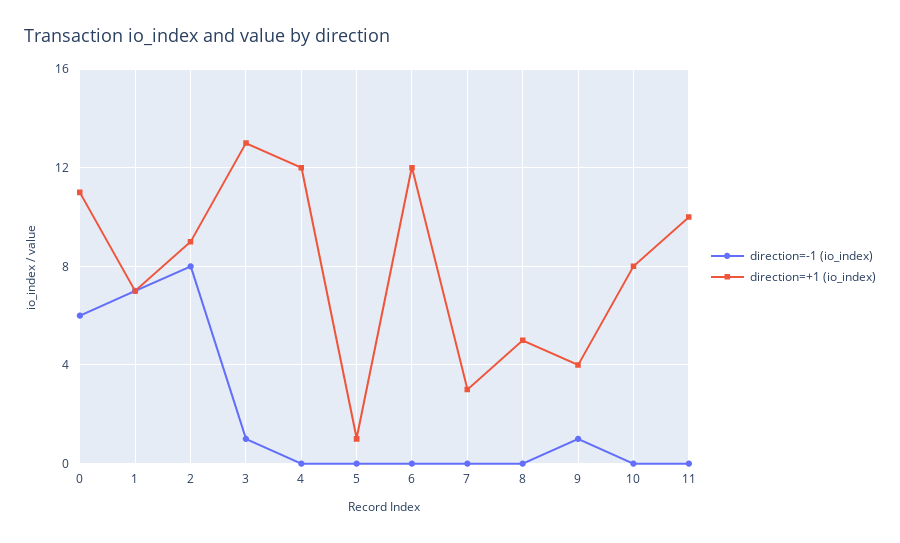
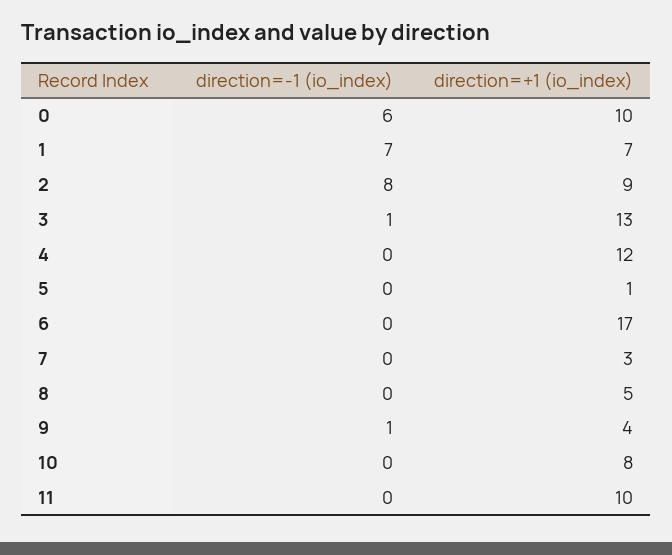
direction=+1 (io_index), 0: 11 -> 10
direction=+1 (io_index), 6: 12 -> 17

